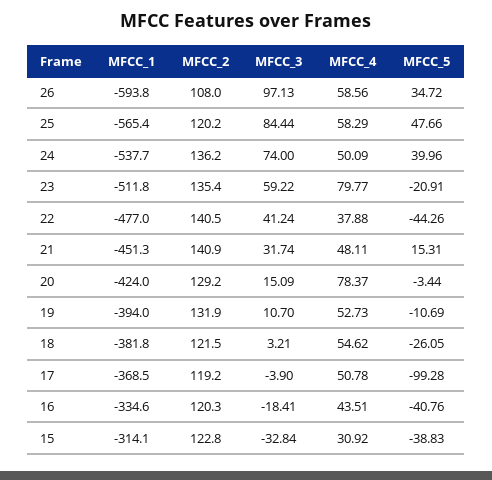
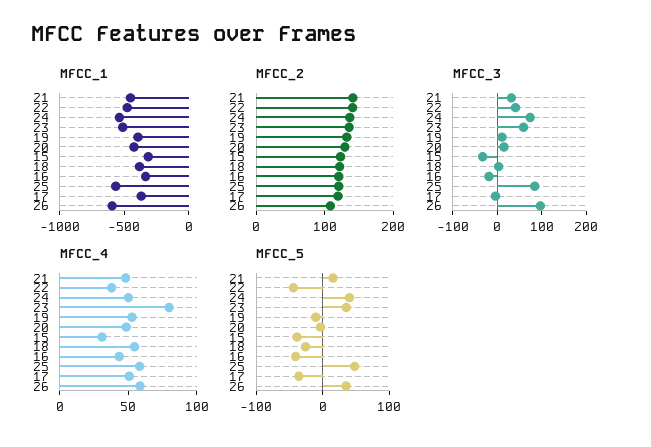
MFCC_5, 23: -20.91 -> 40
MFCC_4, 20: 78.37 -> 50
MFCC_5, 17: -99.28 -> -40

